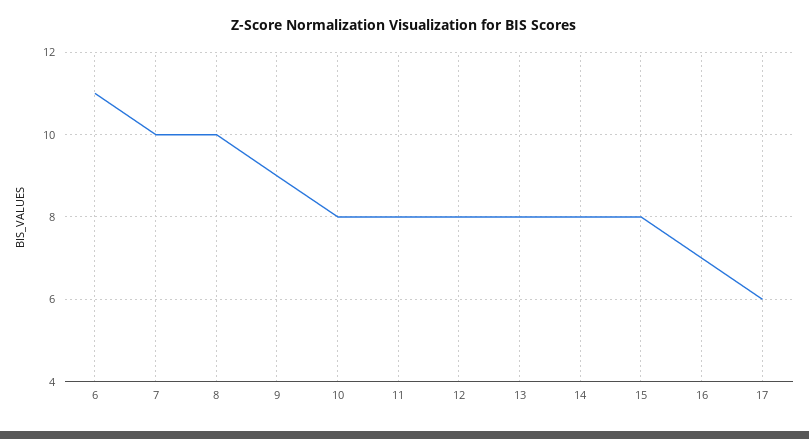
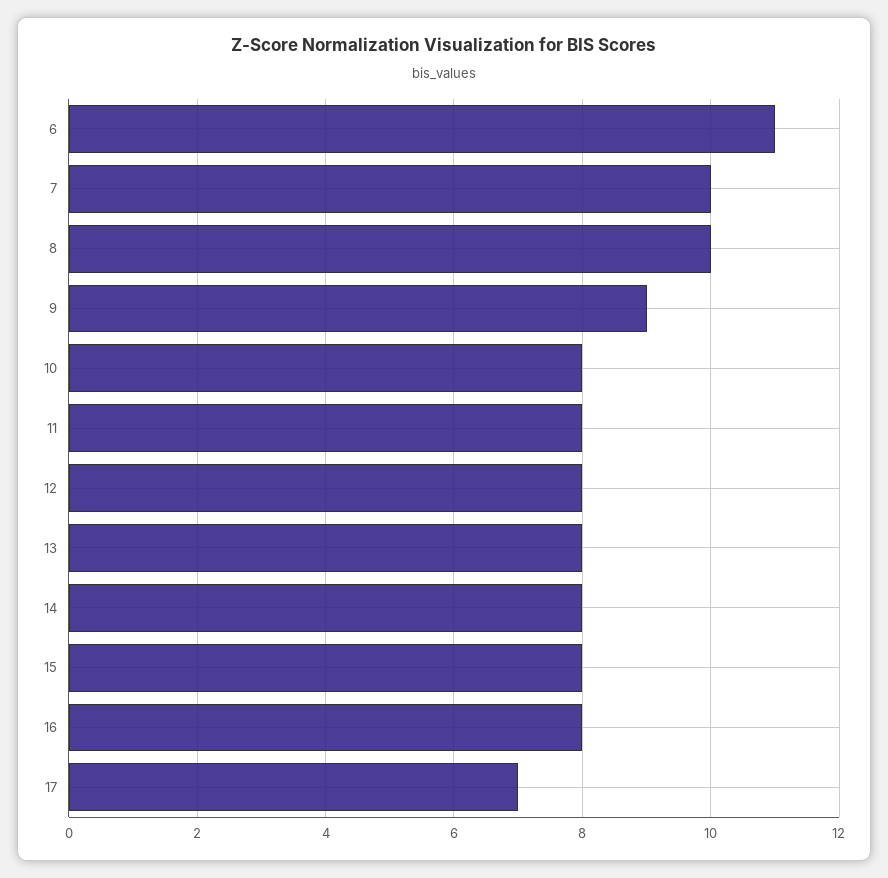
16: 7 -> 8
17: 6 -> 7

